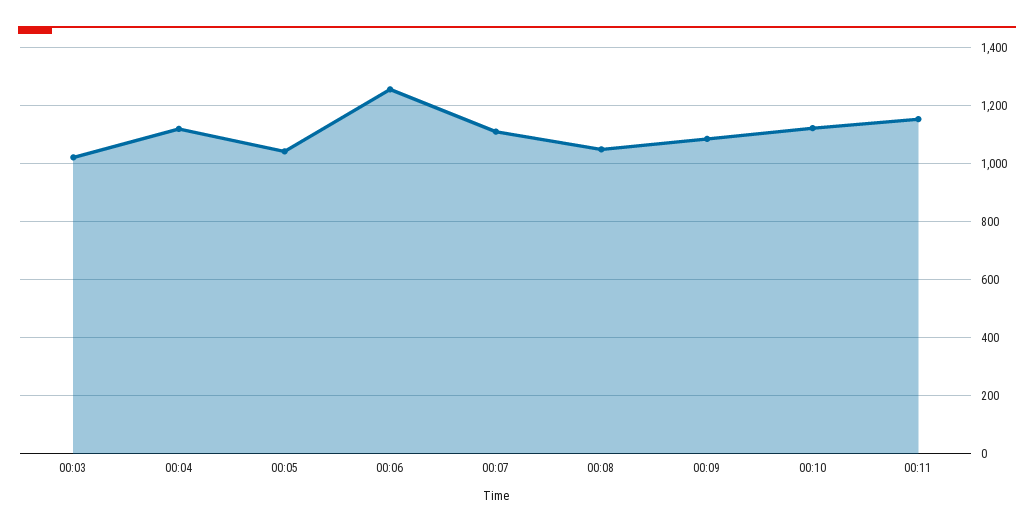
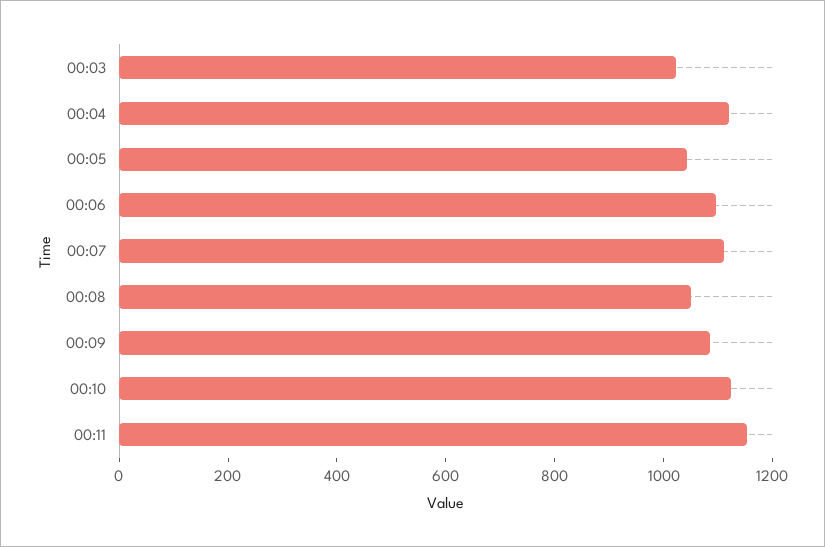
00:06: 1250 -> 1100

